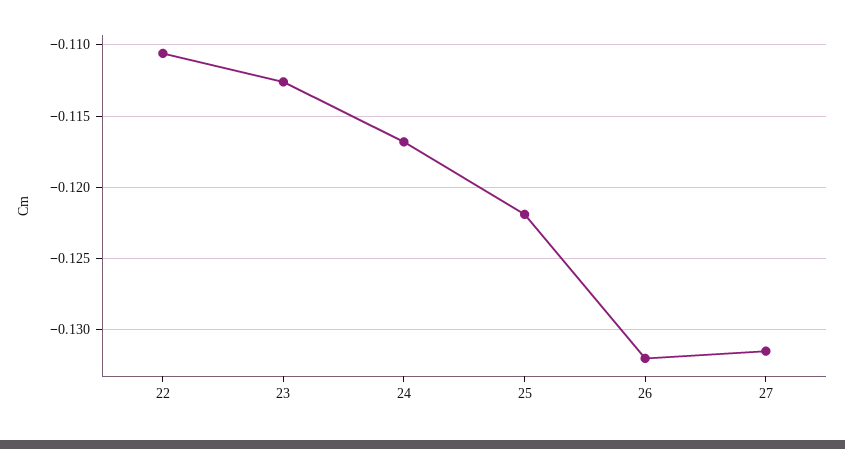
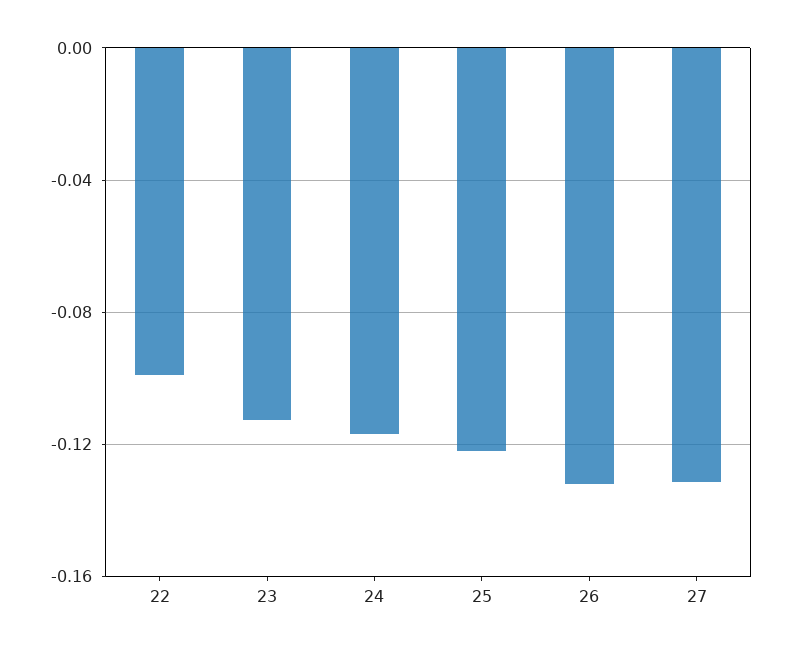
22: -0.1105 -> -0.1

